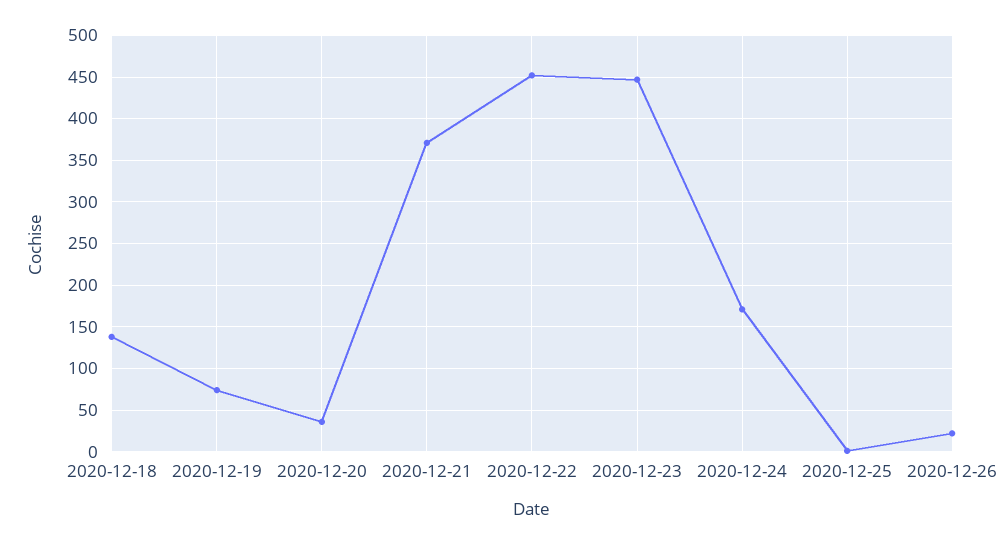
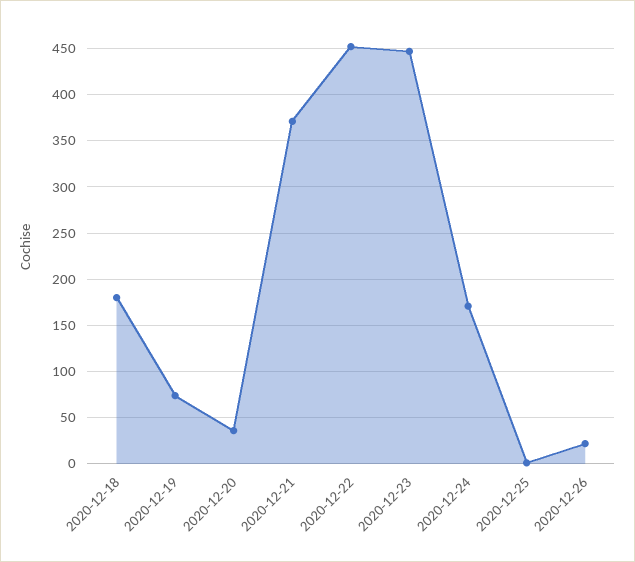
2020-12-18: 140 -> 180

